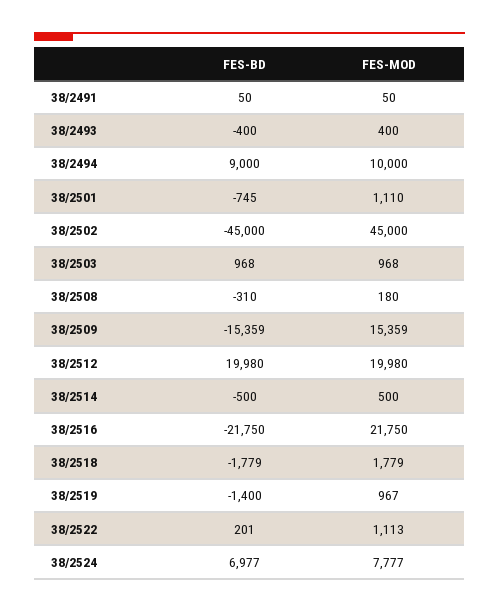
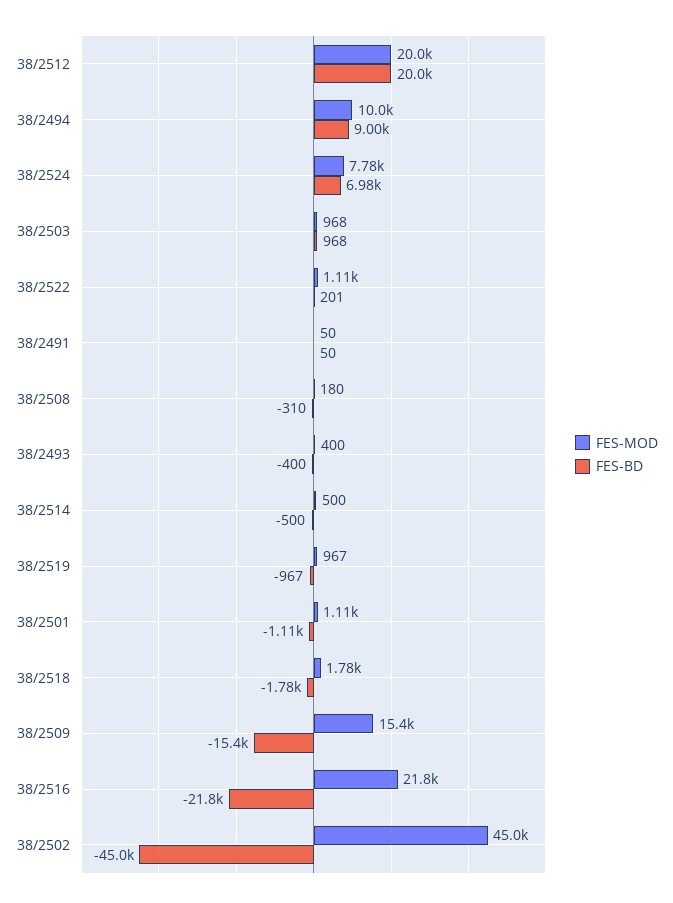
FES-BD, 38/2501: -745 -> -1110
FES-BD, 38/2519: -1400 -> -967

